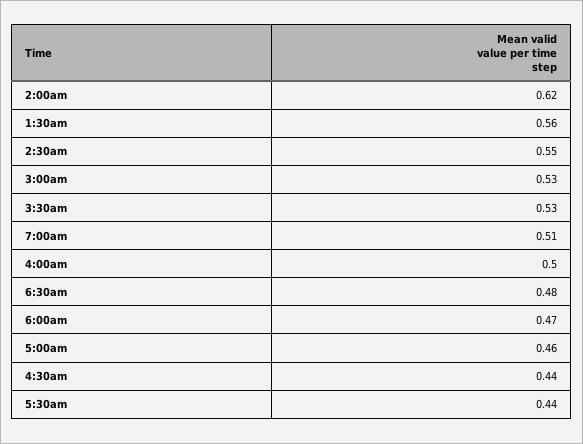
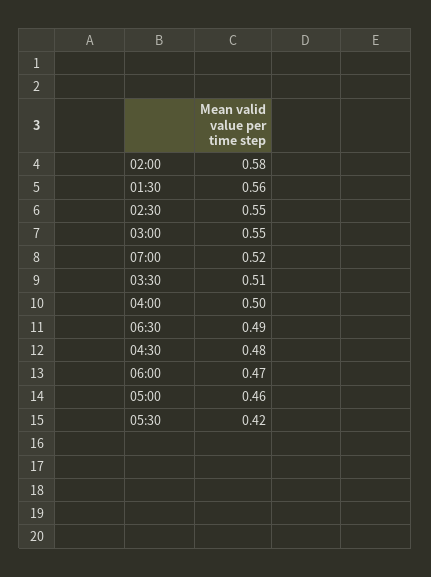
2:00am: 0.62 -> 0.58
3:00am: 0.53 -> 0.55
3:30am: 0.53 -> 0.51
7:00am: 0.51 -> 0.52
6:30am: 0.48 -> 0.49
4:30am: 0.44 -> 0.48
5:30am: 0.44 -> 0.42

